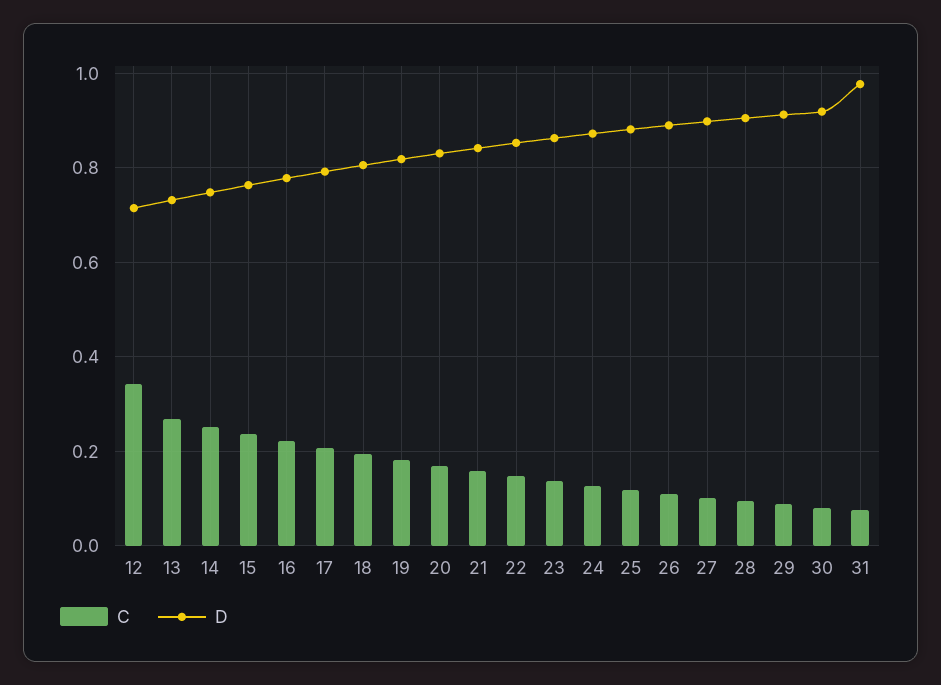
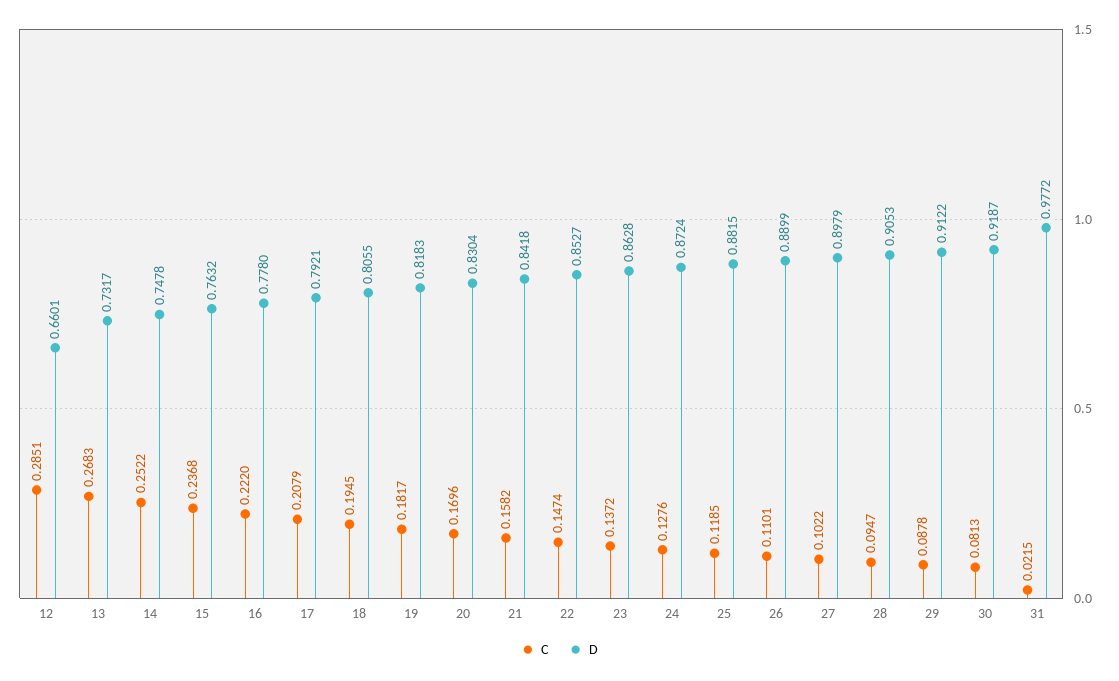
C, 12: 0.34 -> 0.2851
D, 12: 0.72 -> 0.6601
C, 31: 0.08 -> 0.0215

